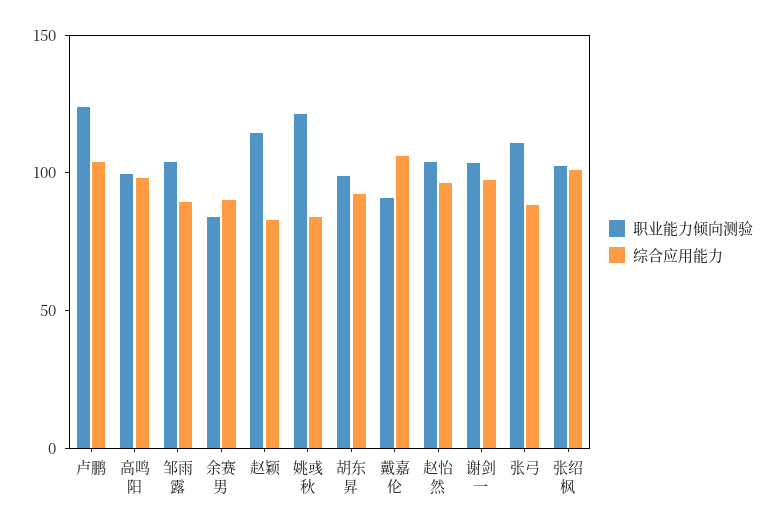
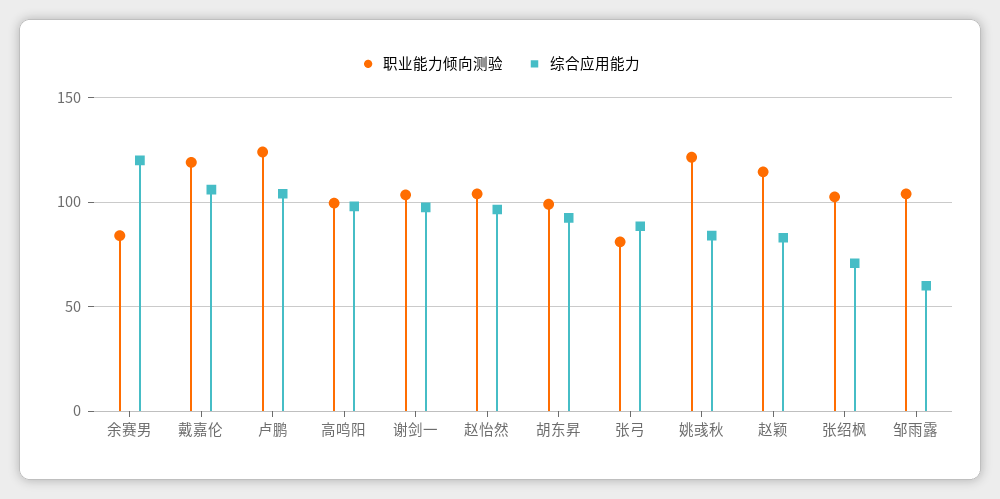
综合应用能力, 邹雨露: 90 -> 60
综合应用能力, 余赛男: 90 -> 120
职业能力倾向测验, 戴嘉伦: 90 -> 120
职业能力倾向测验, 张弓: 110 -> 80
综合应用能力, 张绍枫: 100 -> 70

